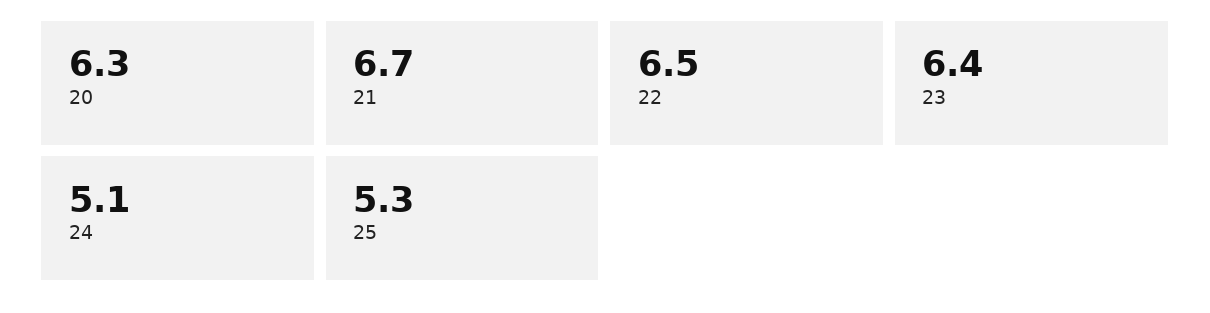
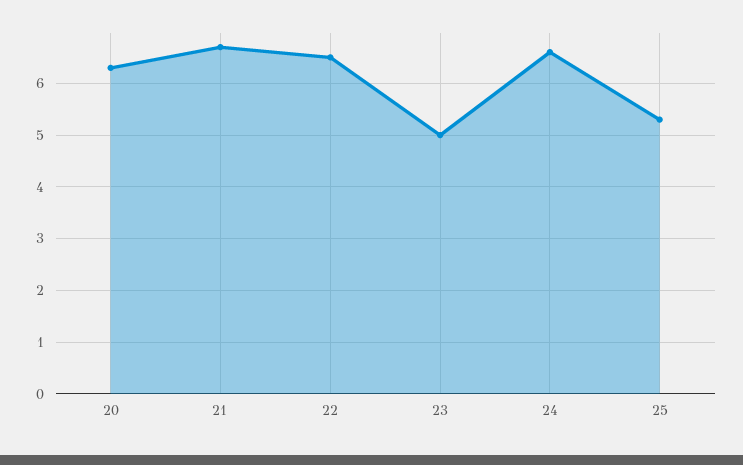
23: 6.4 -> 5
24: 5.1 -> 6.5

